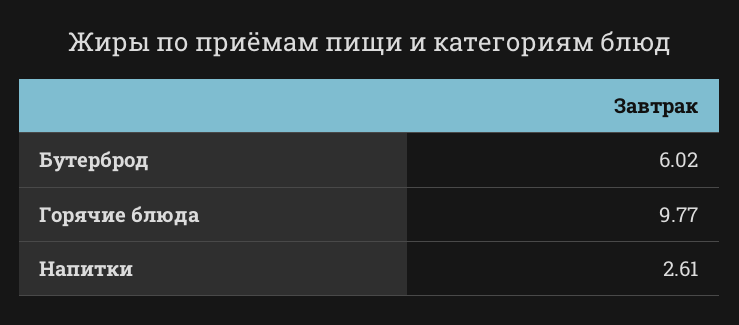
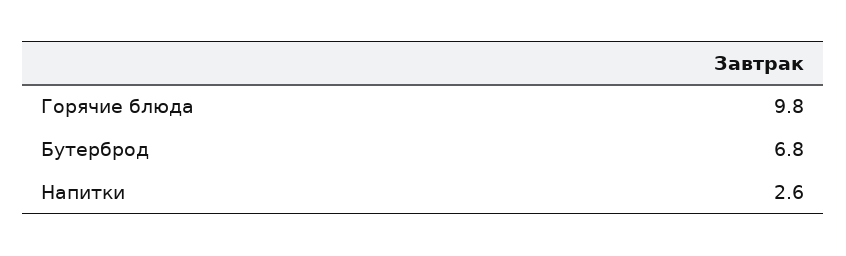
Бутерброд: 6.02 -> 6.8

